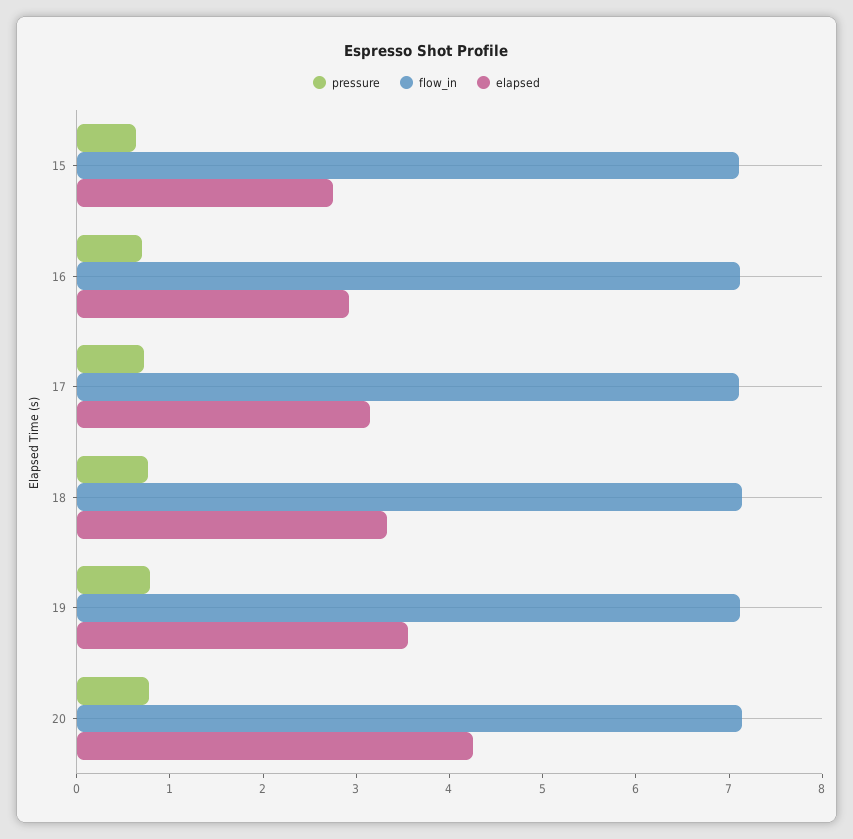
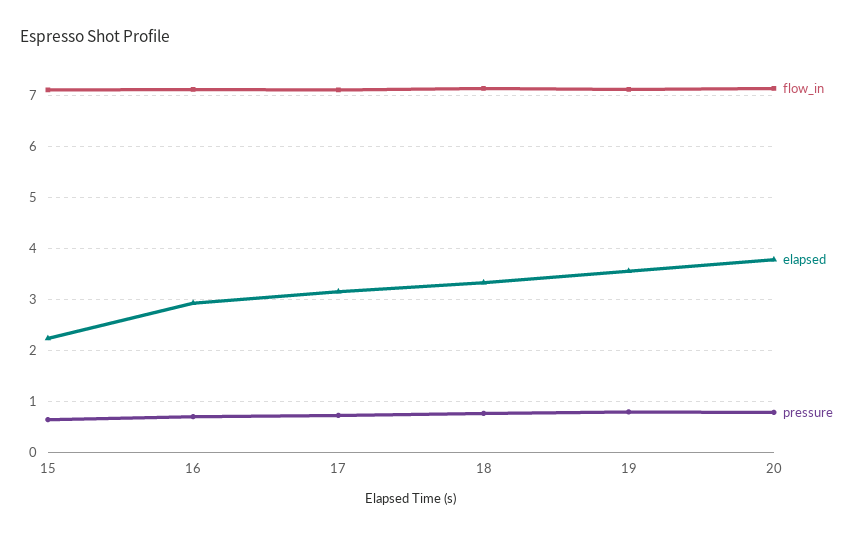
elapsed, 15: 2.8 -> 2.2
elapsed, 20: 4.2 -> 3.8

